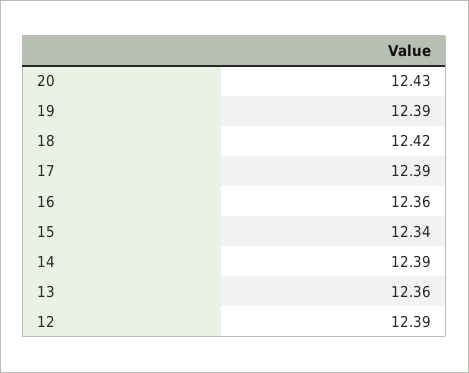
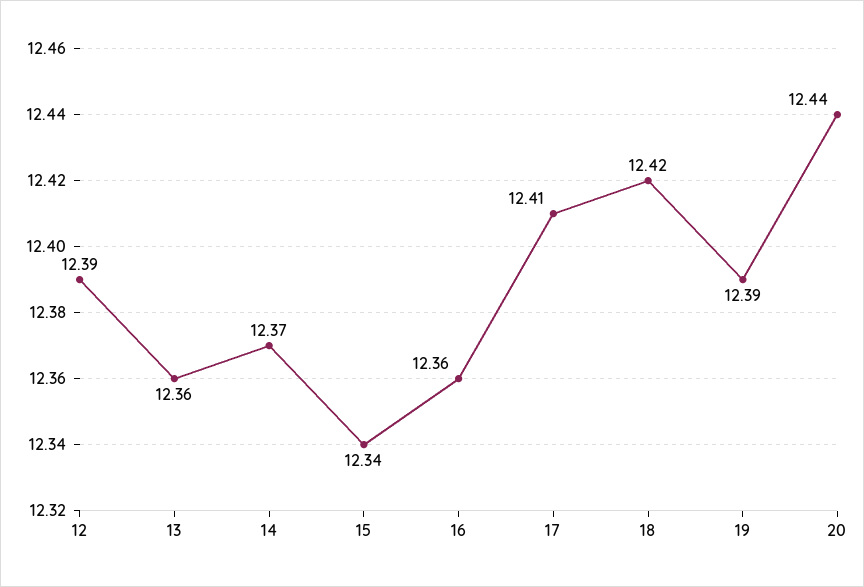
20: 12.43 -> 12.44
17: 12.39 -> 12.41
14: 12.39 -> 12.37

